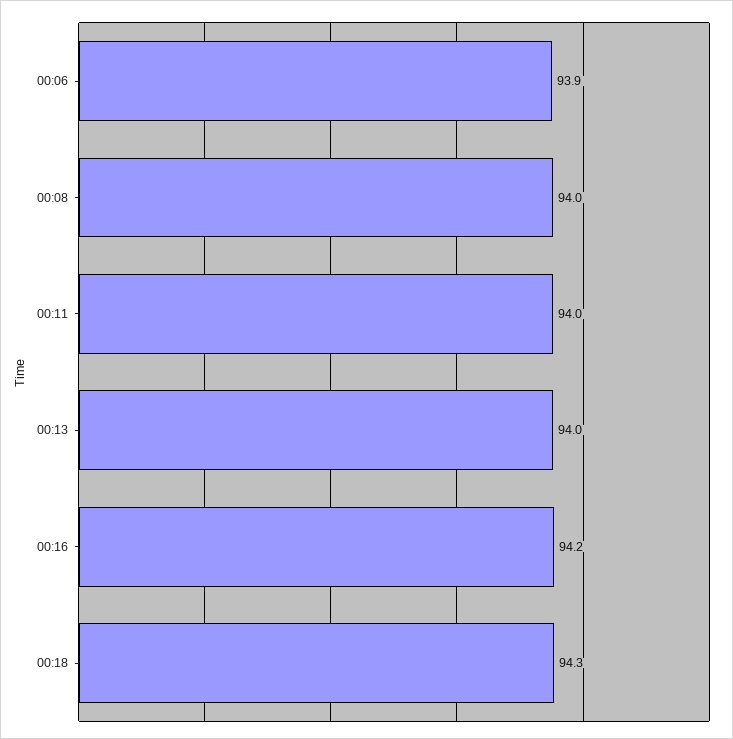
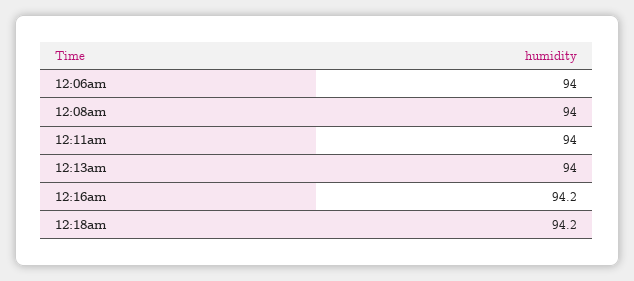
00:06: 93.9 -> 94
00:18: 94.3 -> 94.2

